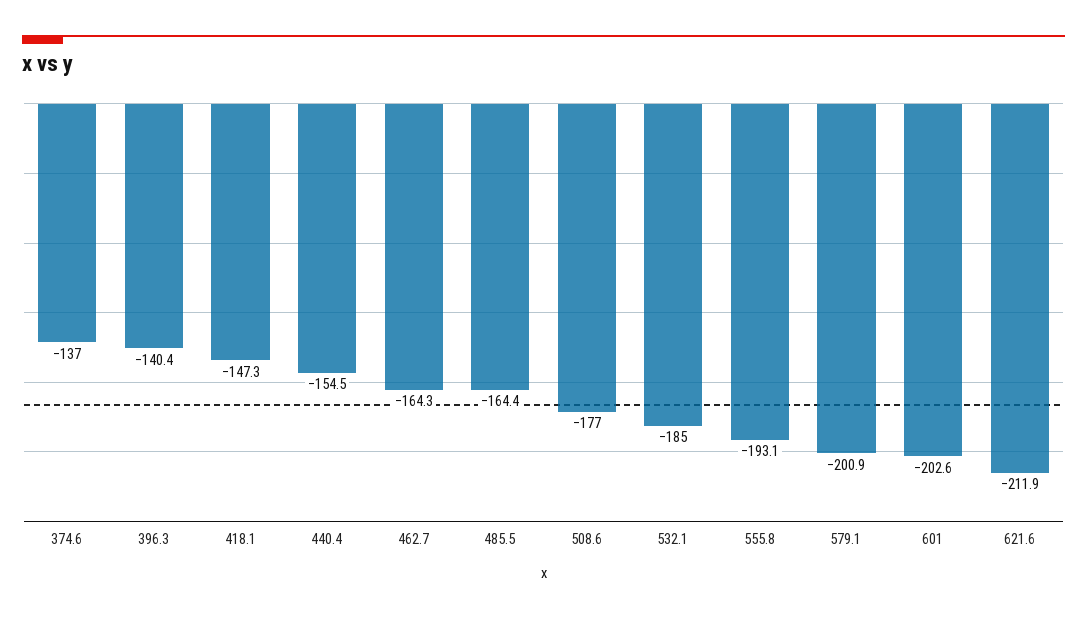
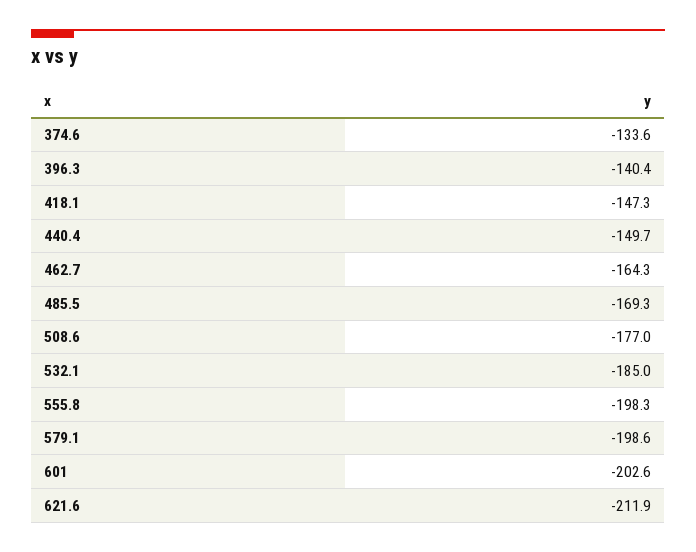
374.6: -137 -> -133.6
440.4: -154.5 -> -149.7
485.5: -164.4 -> -169.3
555.8: -193.1 -> -198.3
579.1: -200.9 -> -198.6

